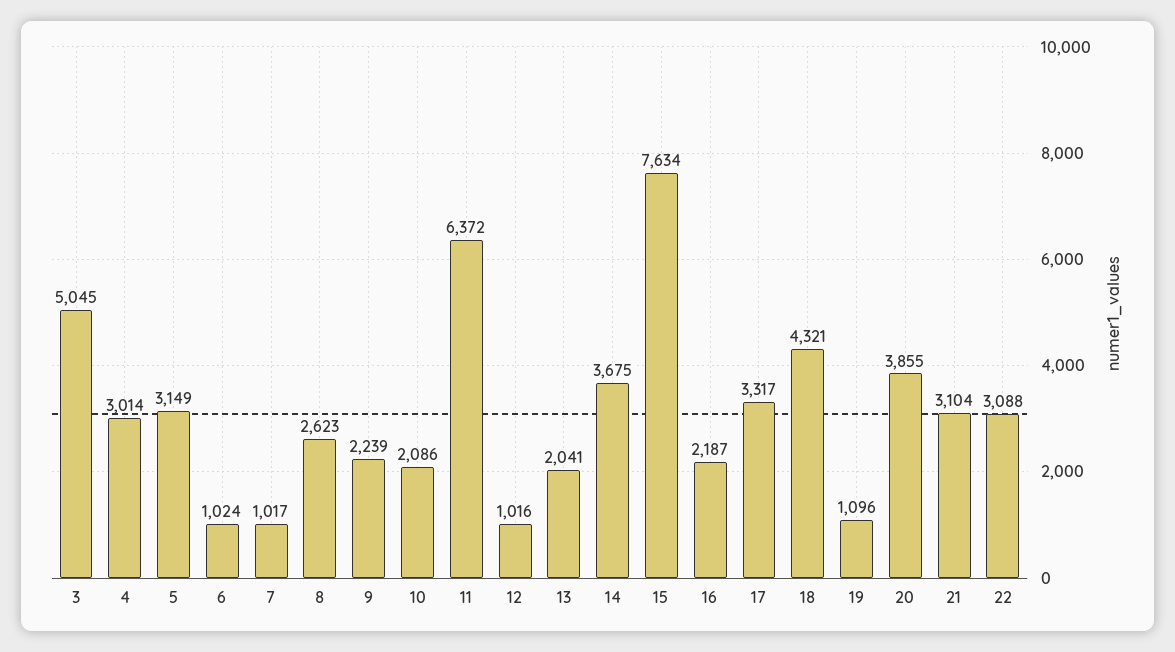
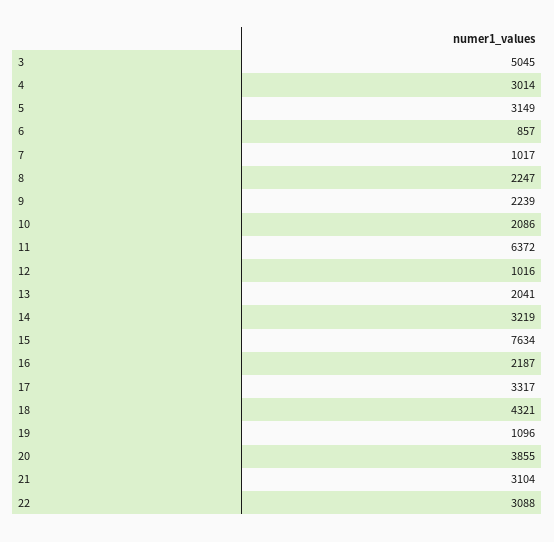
6: 1024 -> 857
8: 2623 -> 2247
14: 3675 -> 3219

